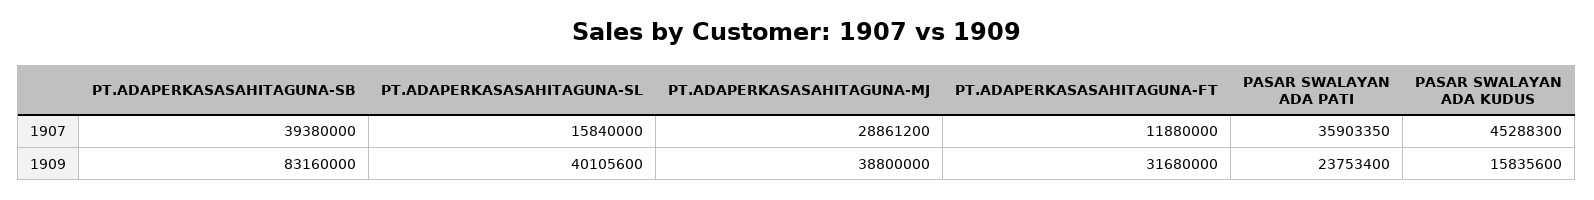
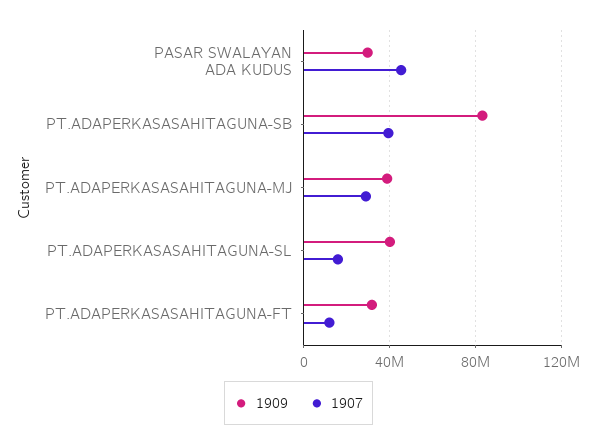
1907, PASAR SWALAYAN ADA PATI: 35903350 -> none
1909, PASAR SWALAYAN ADA PATI: 23753400 -> none
1909, PASAR SWALAYAN ADA KUDUS: 15835600 -> 30000000

